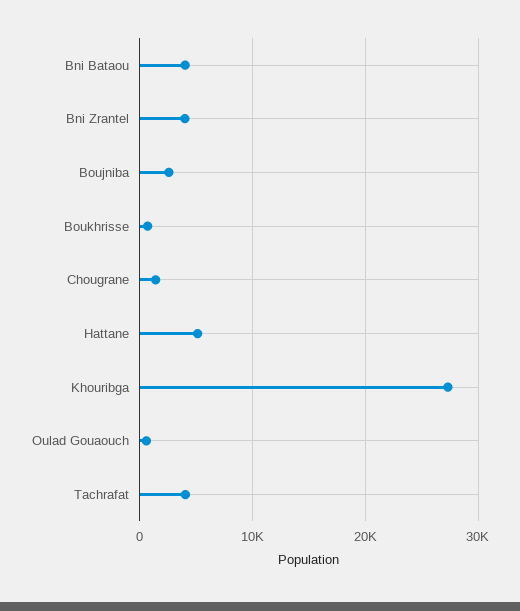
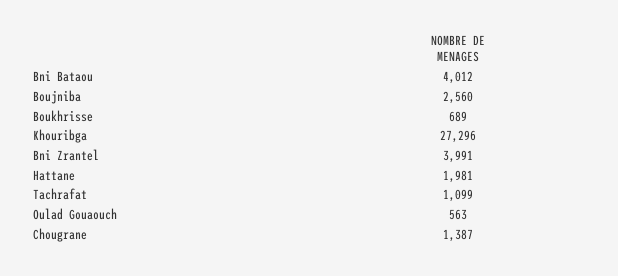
Hattane: 5000 -> 1981
Tachrafat: 4000 -> 1099

